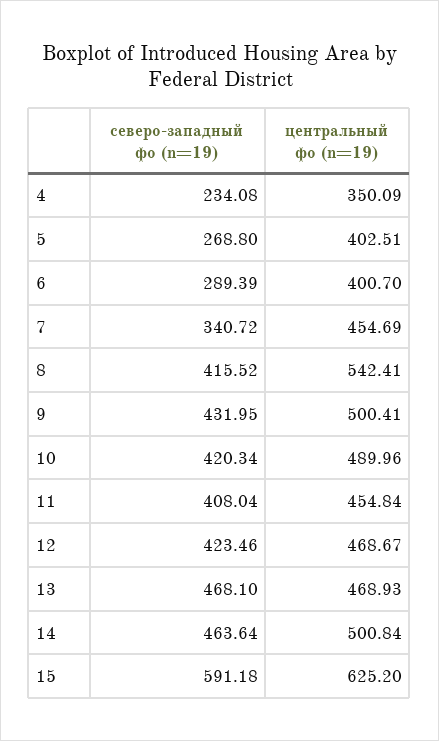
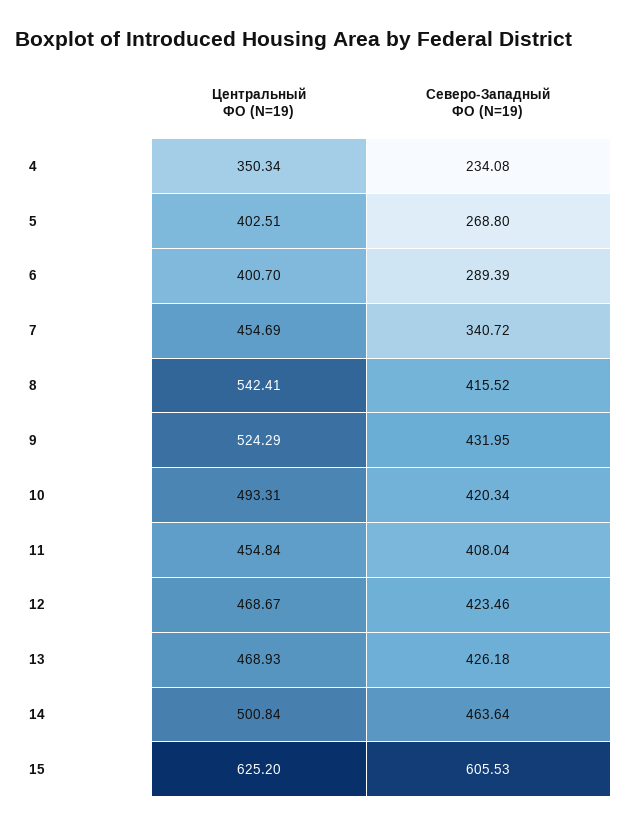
центральный фо (n=19), 4: 350.09 -> 350.34
центральный фо (n=19), 9: 500.41 -> 524.29
центральный фо (n=19), 10: 489.96 -> 493.31
северо-западный фо (n=19), 13: 468.1 -> 426.18
северо-западный фо (n=19), 15: 591.18 -> 605.53

